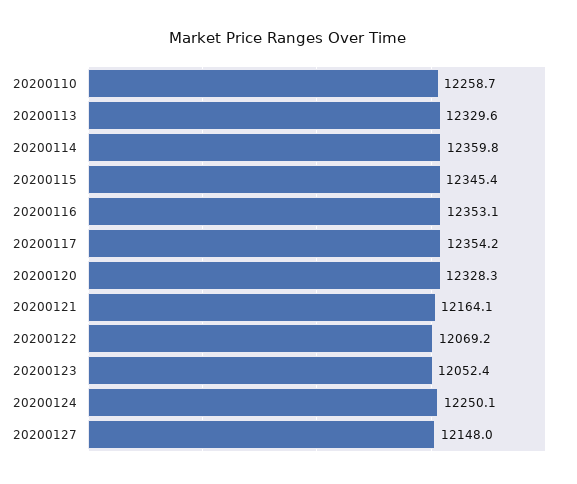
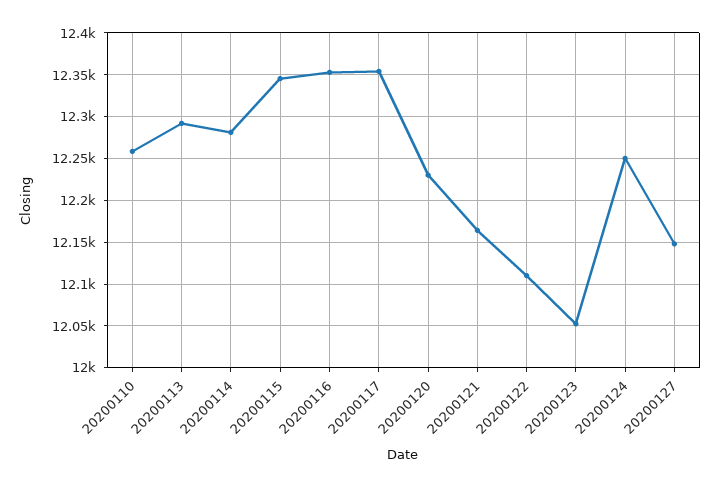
20200113: 12329.6 -> 12290
20200114: 12359.8 -> 12280
20200120: 12328.3 -> 12230
20200122: 12069.2 -> 12110

